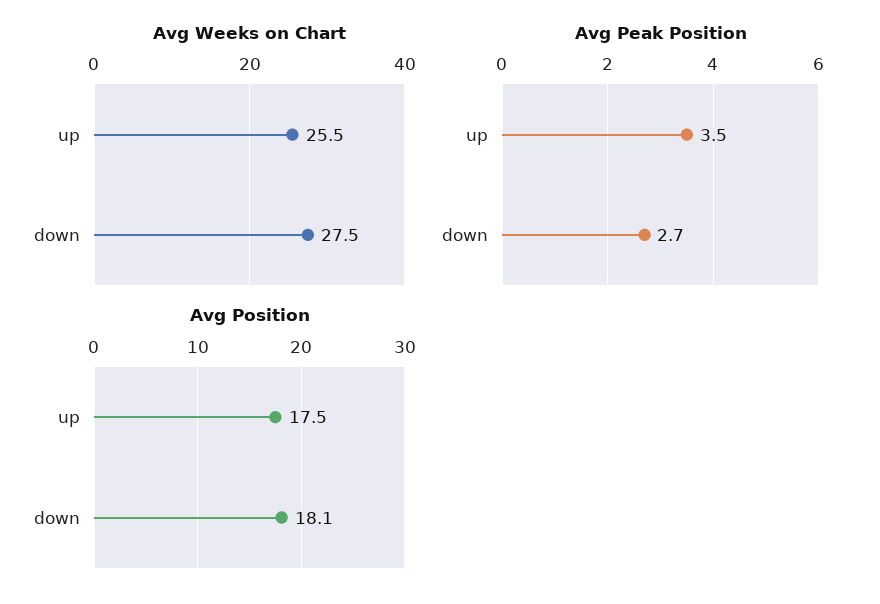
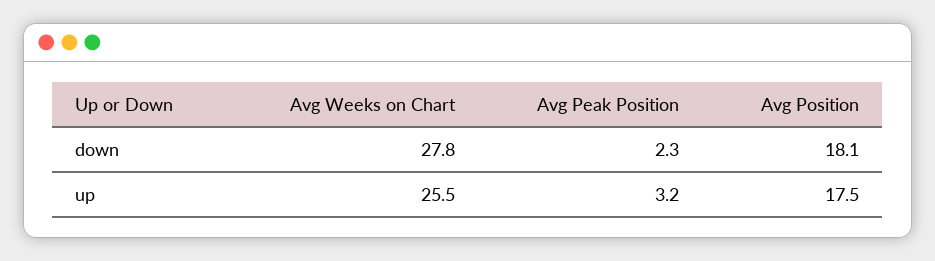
Avg Weeks on Chart, down: 27.5 -> 27.8
Avg Peak Position, up: 3.5 -> 3.2
Avg Peak Position, down: 2.7 -> 2.3

